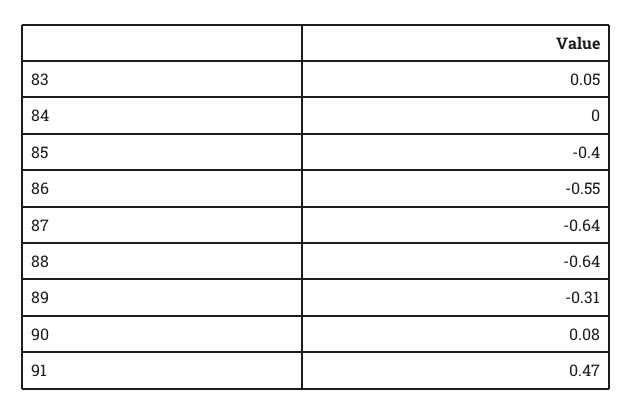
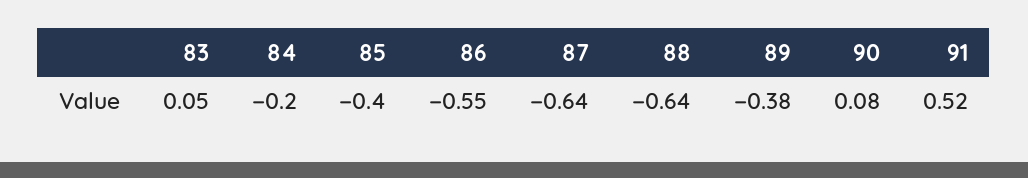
84: 0 -> -0.2
89: -0.31 -> -0.38
91: 0.47 -> 0.52

